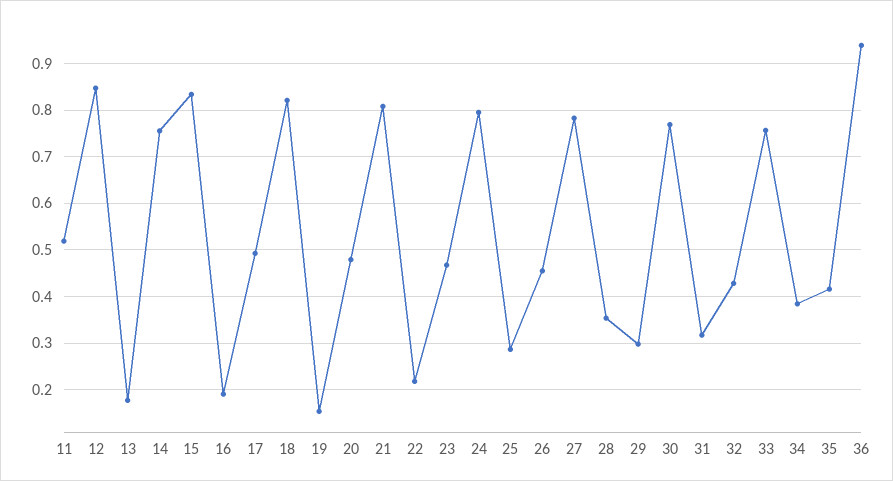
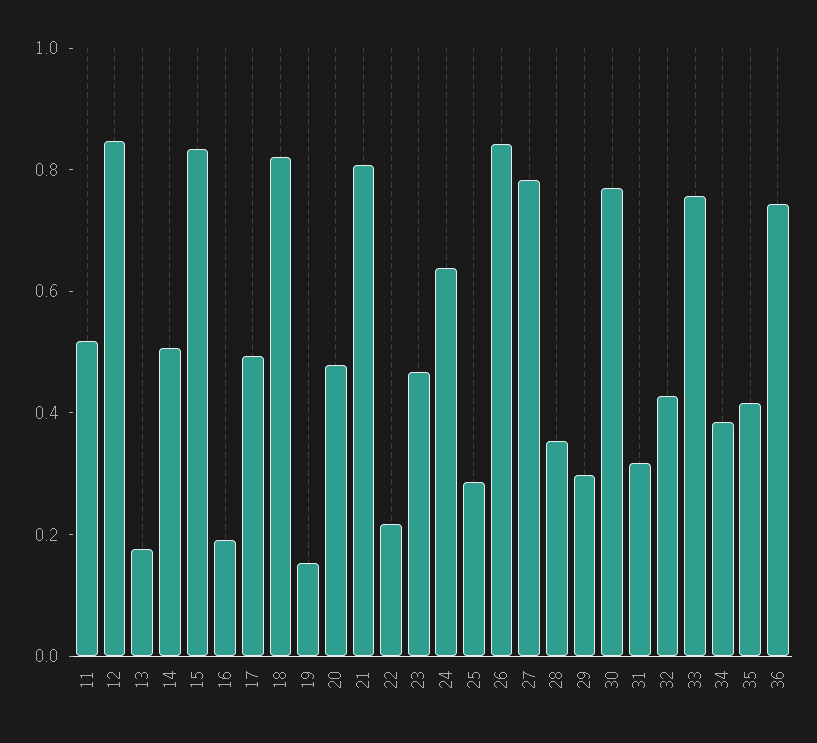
14: 0.76 -> 0.5
24: 0.8 -> 0.65
26: 0.46 -> 0.85
36: 0.94 -> 0.75

